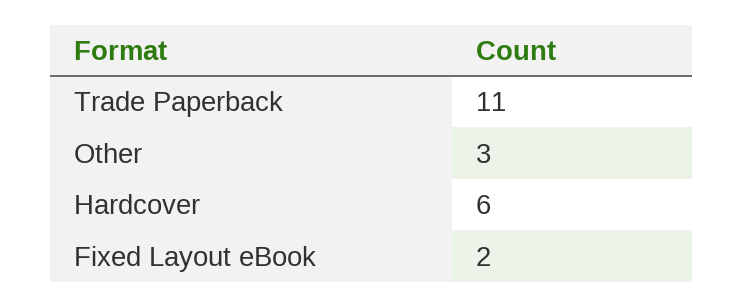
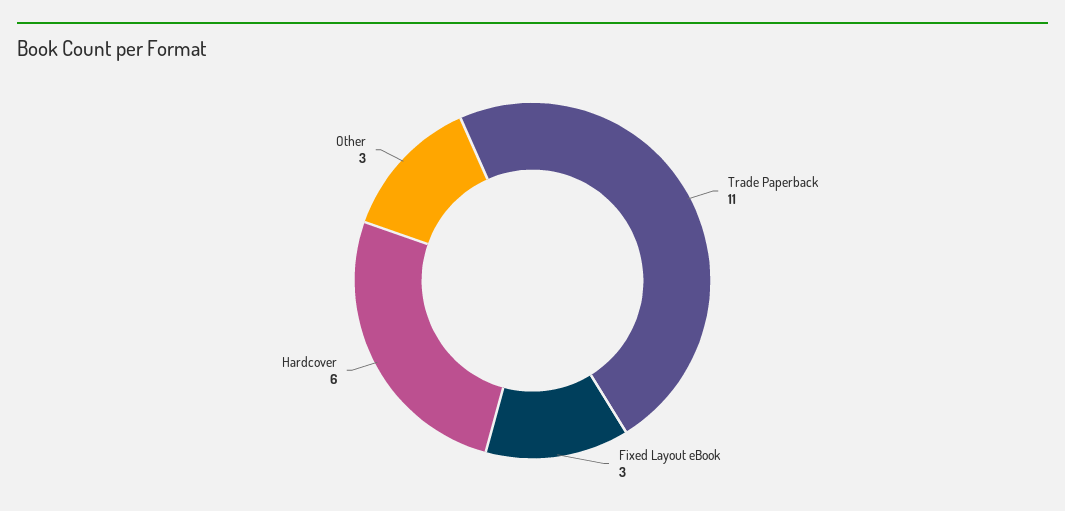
Fixed Layout eBook: 2 -> 3

